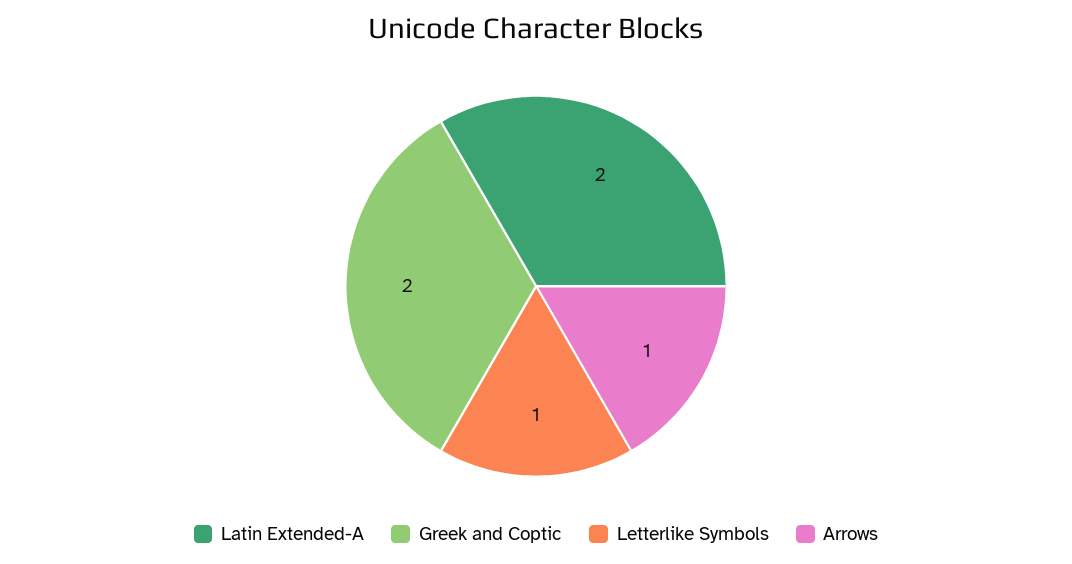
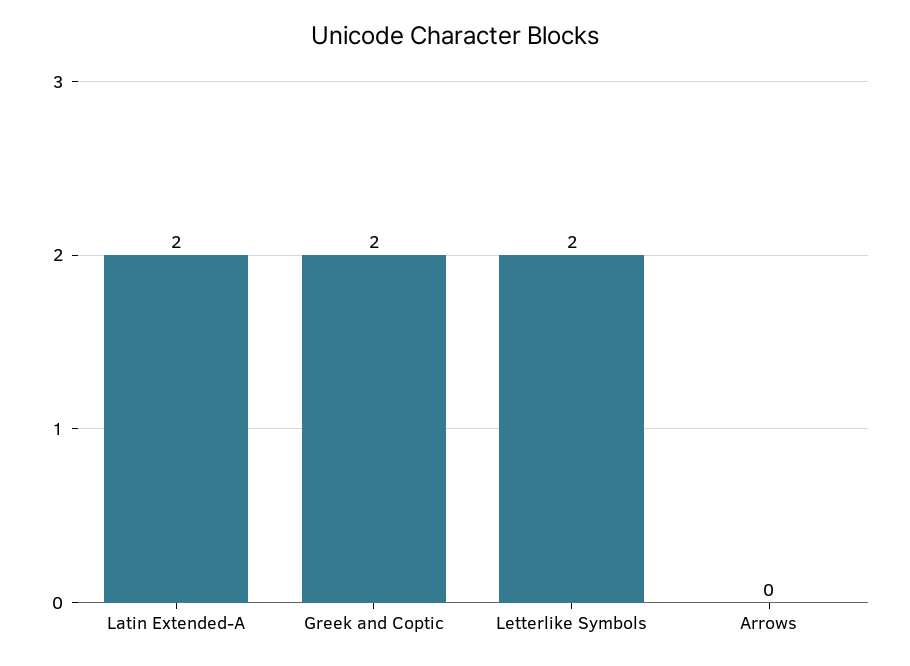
Letterlike Symbols: 1 -> 2
Arrows: 1 -> 0

